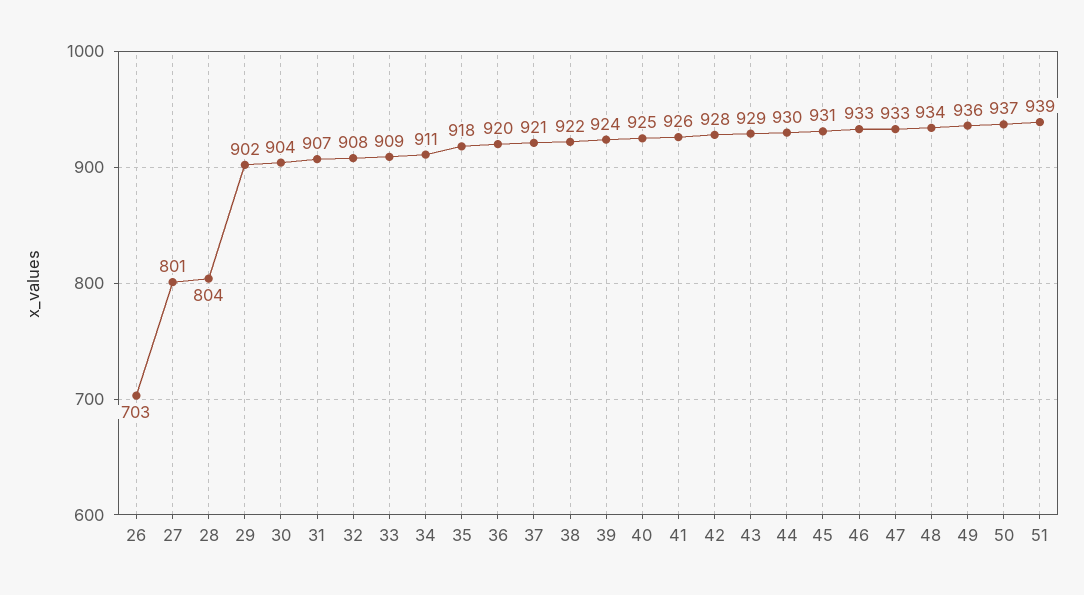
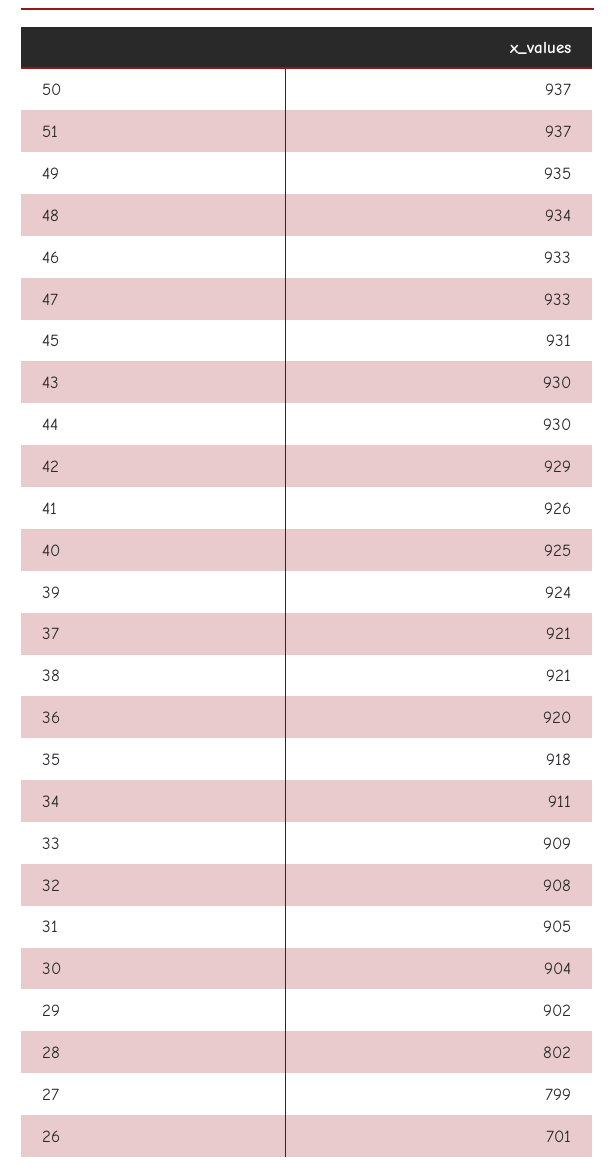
26: 703 -> 701
27: 801 -> 799
28: 804 -> 802
31: 907 -> 905
38: 922 -> 921
42: 928 -> 929
43: 929 -> 930
49: 936 -> 935
51: 939 -> 937

